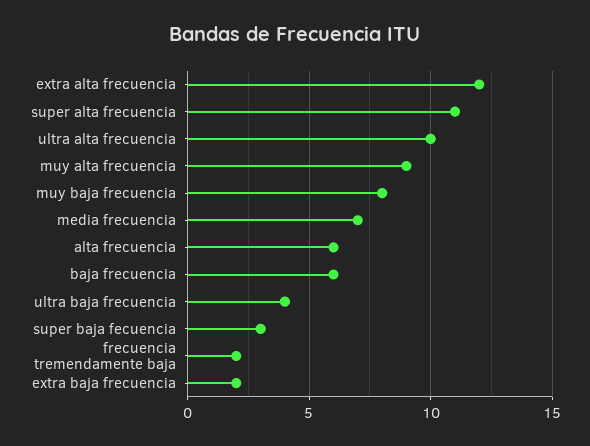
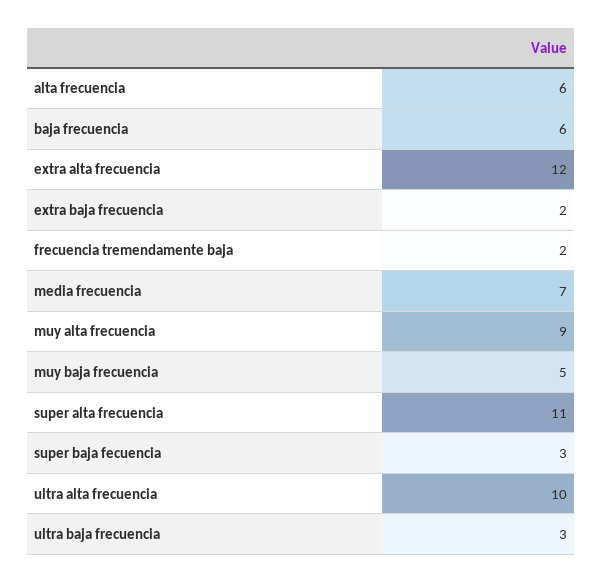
muy baja frecuencia: 8 -> 5
ultra baja frecuencia: 4 -> 3

